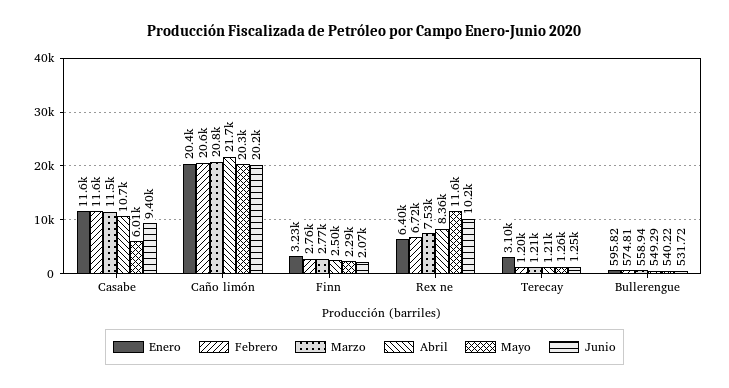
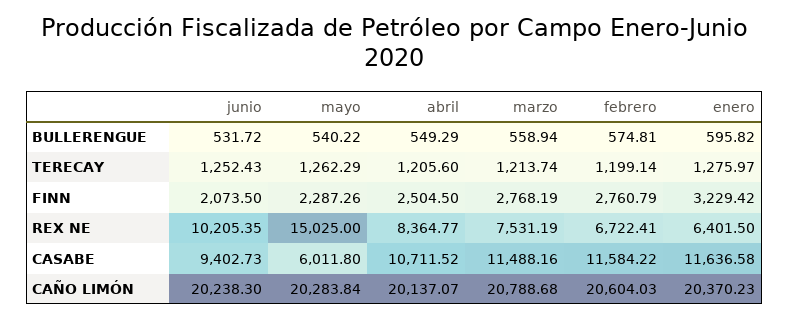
Abril, Caño limón: 21700 -> 20137.07
Mayo, Rex ne: 11600 -> 15025
Enero, Terecay: 3100 -> 1275.97

